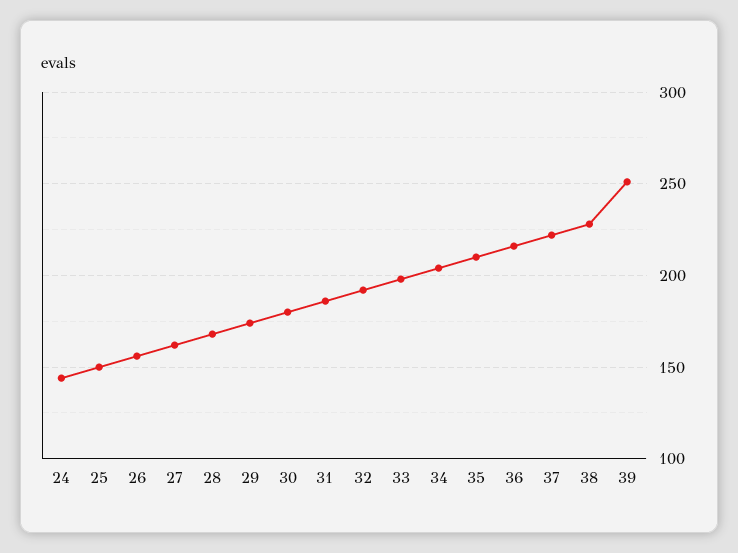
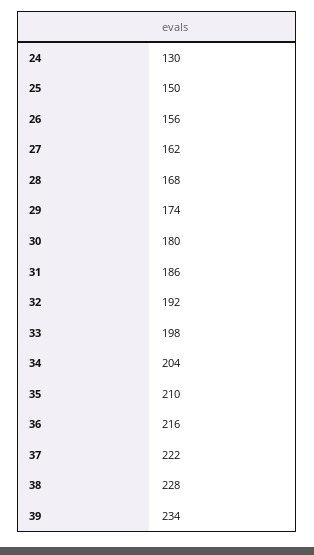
24: 145 -> 130
39: 250 -> 234

